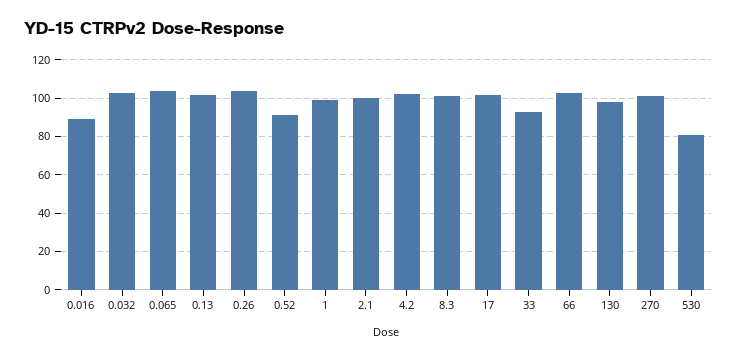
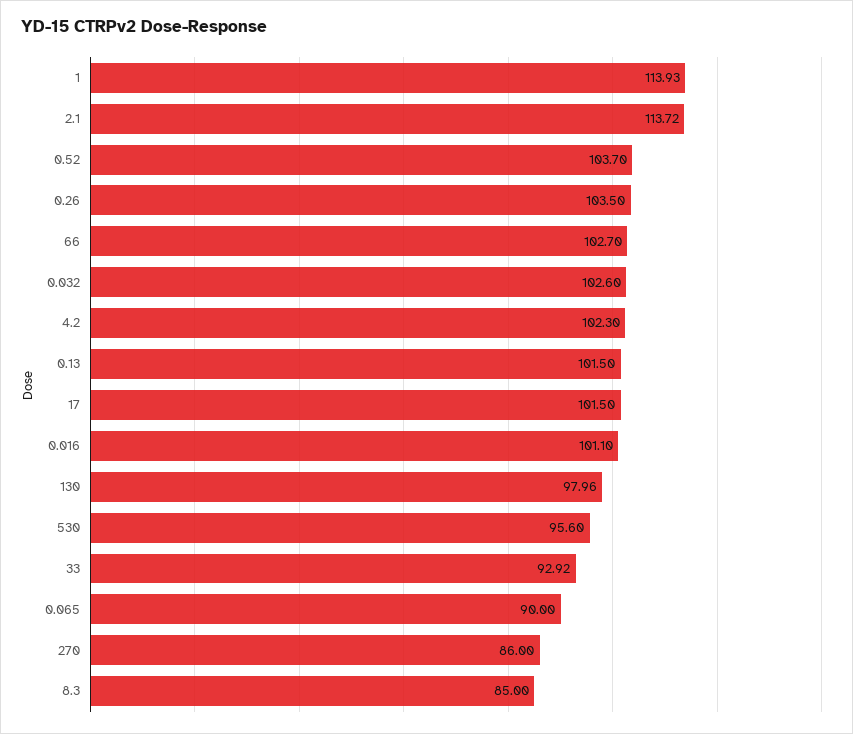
0.016: 90 -> 101.1
0.065: 105 -> 90
0.52: 90 -> 103.7
1: 100 -> 113.93
2.1: 100 -> 113.72
8.3: 100 -> 85
270: 100 -> 86
530: 80 -> 95.6

